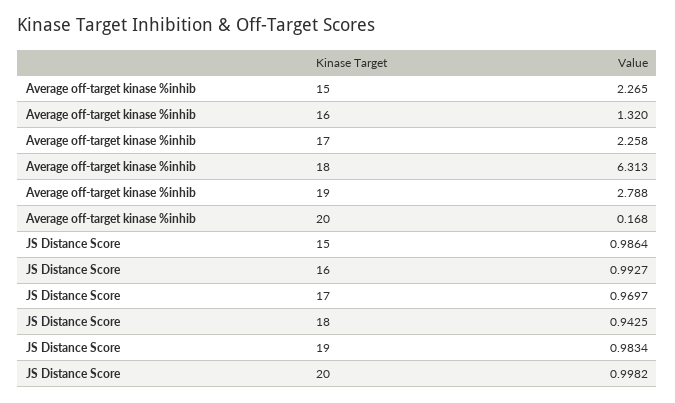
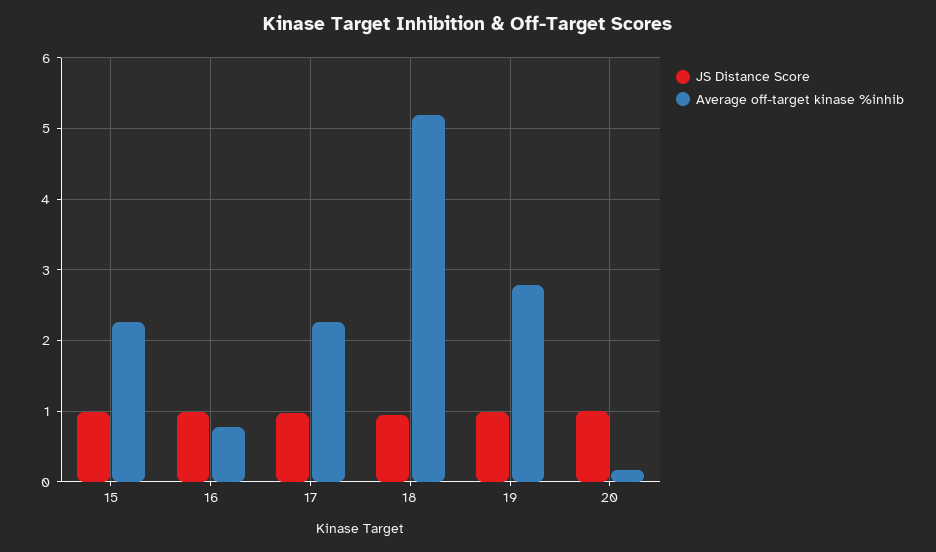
Average off-target kinase %inhib, 16: 1.32 -> 0.8
Average off-target kinase %inhib, 18: 6.313 -> 5.2

